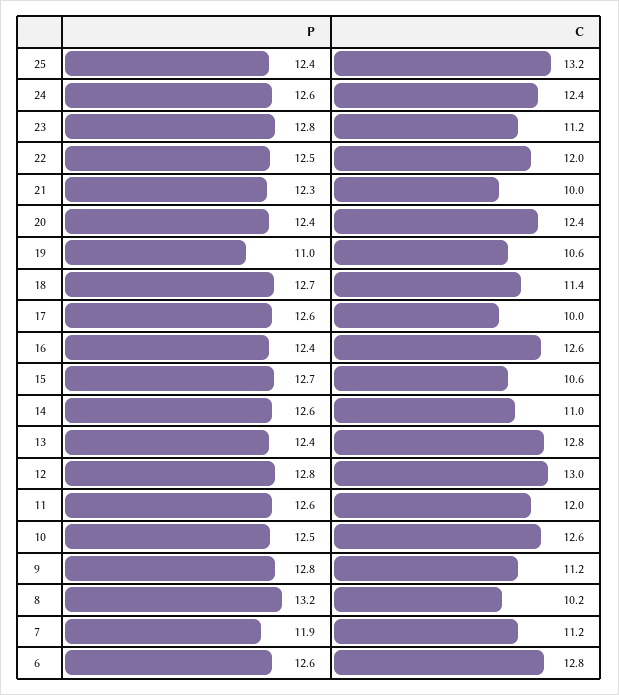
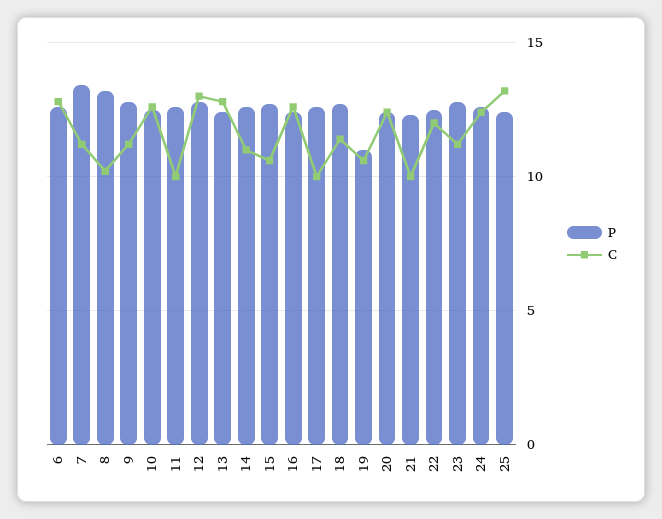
C, 11: 12 -> 10
P, 7: 11.9 -> 13.5

